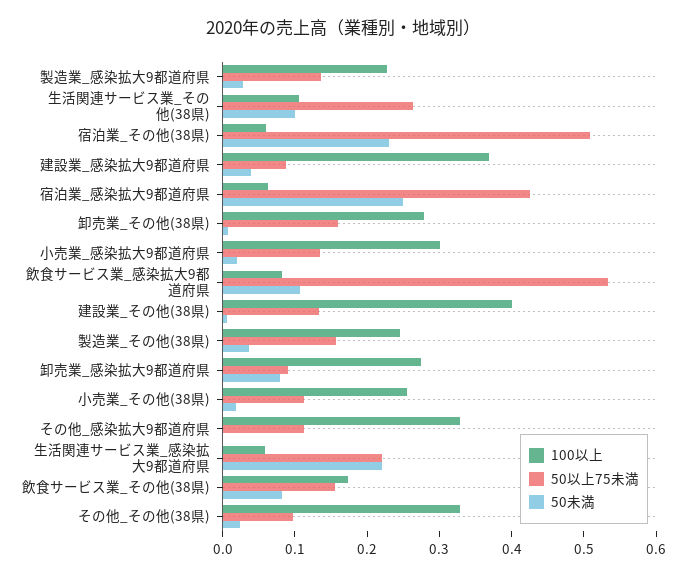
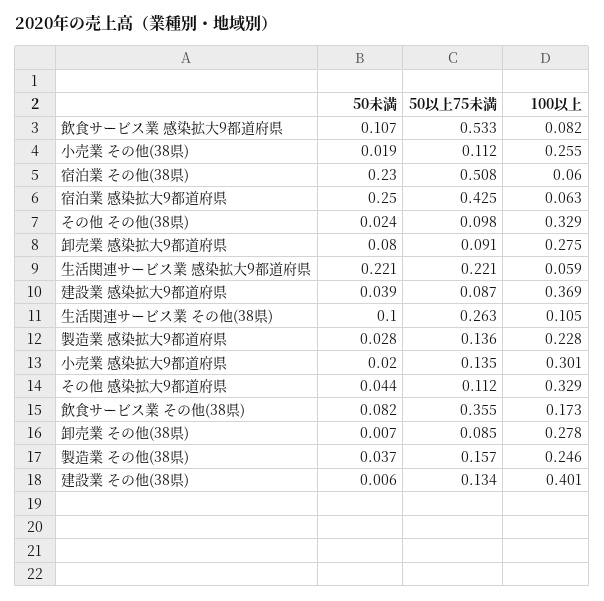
50以上75未満, 卸売業_その他(38県): 0.16 -> 0.085
50未満, その他_感染拡大9都道府県: 0 -> 0.044
50以上75未満, 飲食サービス業_その他(38県): 0.16 -> 0.355

